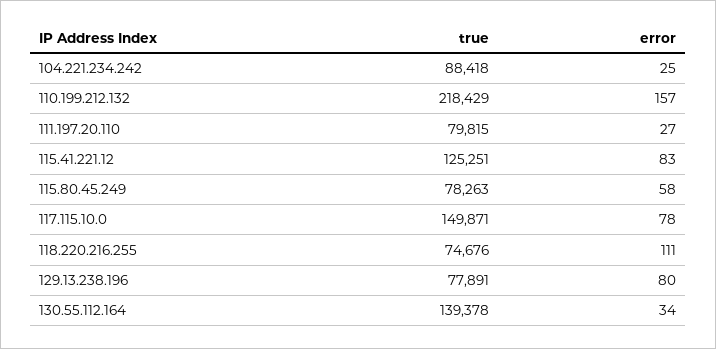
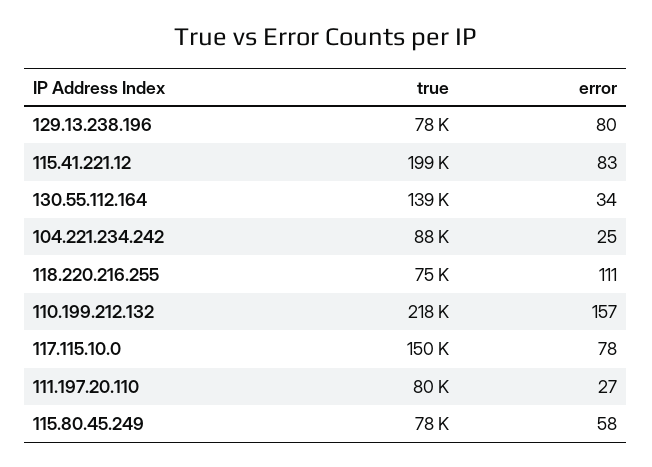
true, 115.41.221.12: 125251 -> 199000

